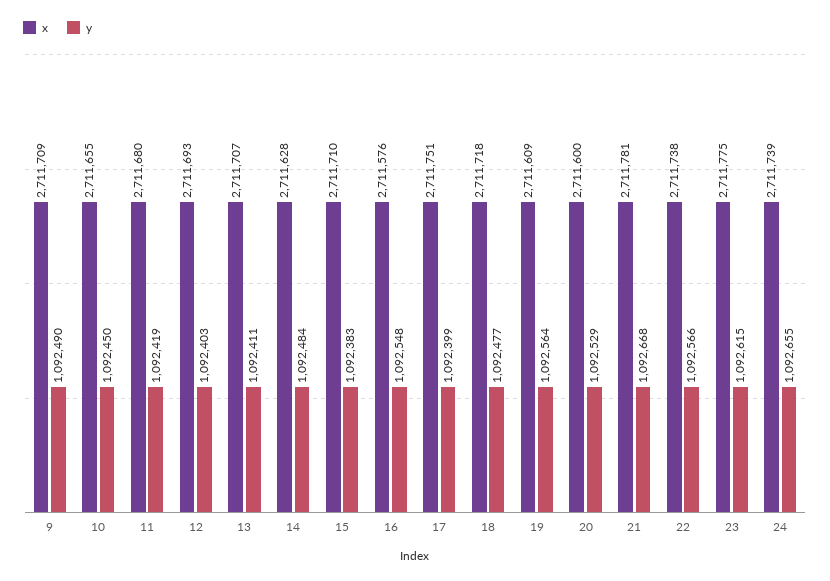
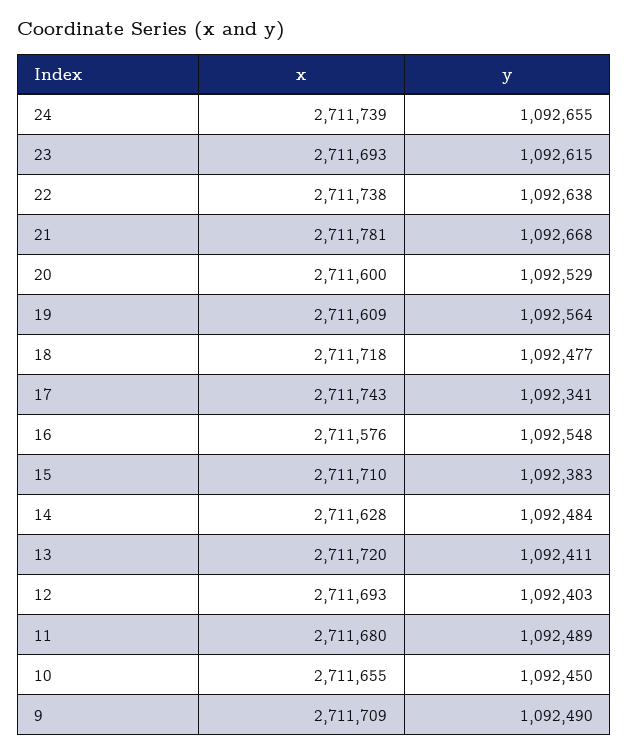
y, 11: 1092419 -> 1092489
x, 13: 2711707 -> 2711720
x, 17: 2711751 -> 2711743
y, 17: 1092399 -> 1092341
y, 22: 1092566 -> 1092638
x, 23: 2711775 -> 2711693

